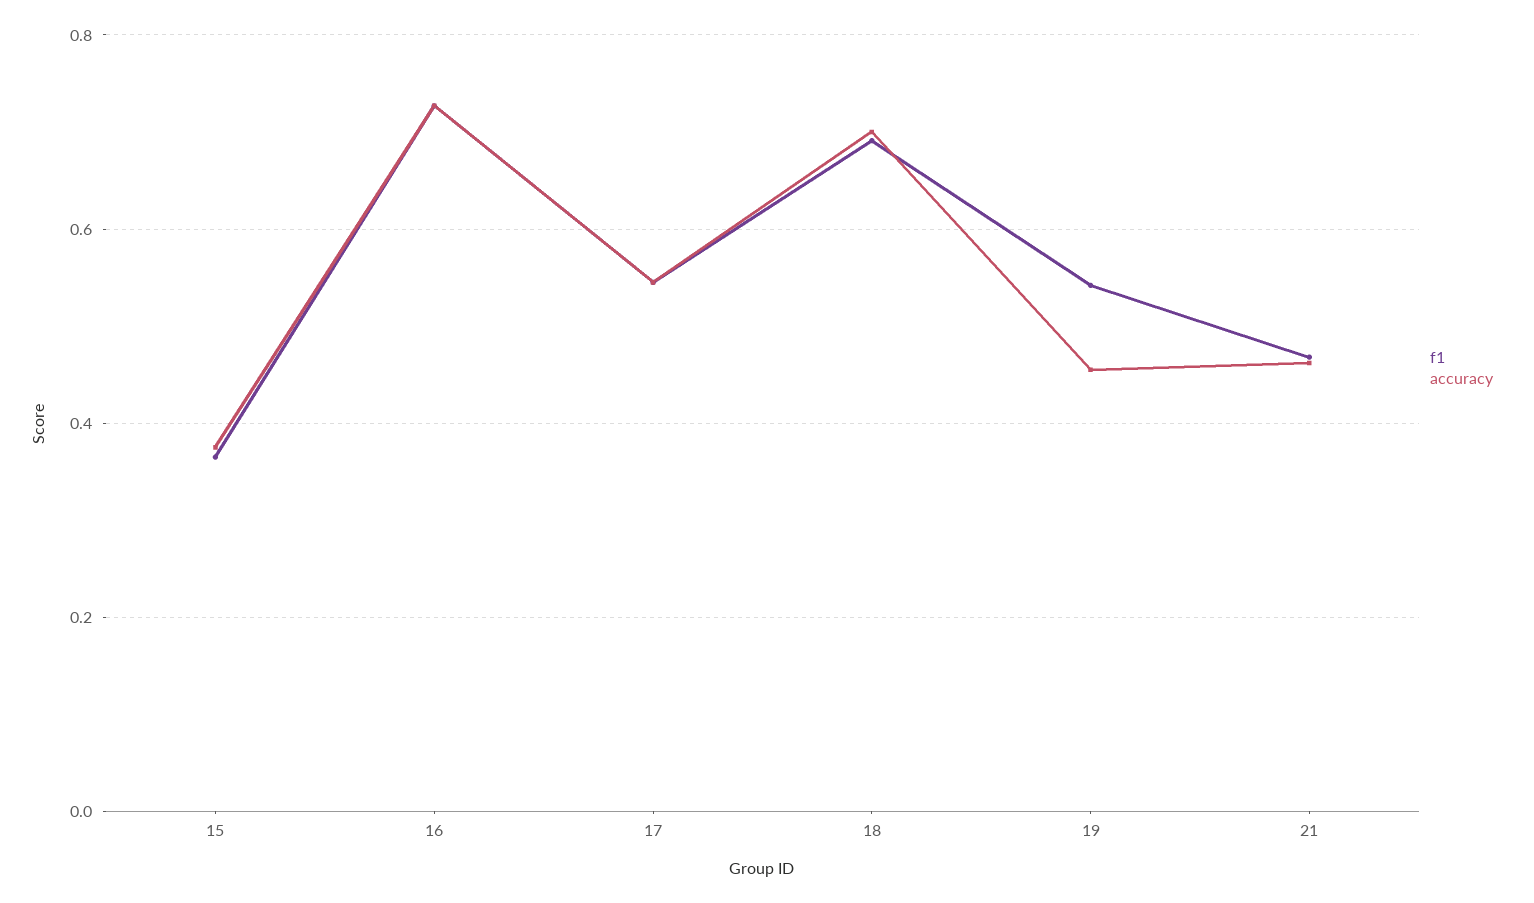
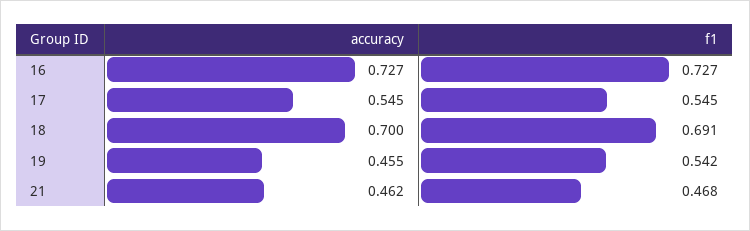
f1, 15: 0.36 -> none
accuracy, 15: 0.38 -> none

